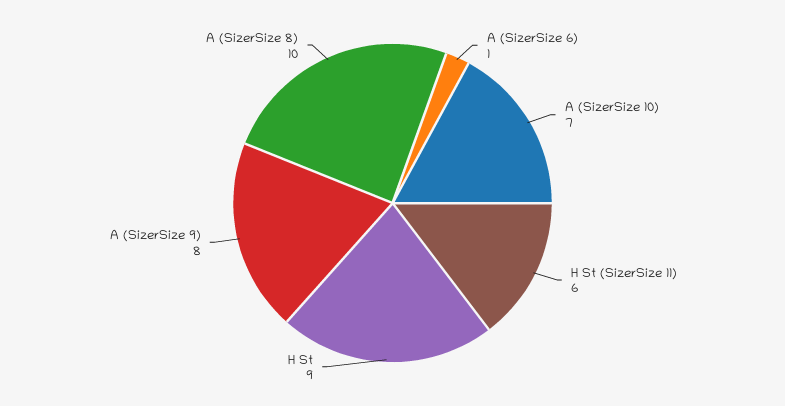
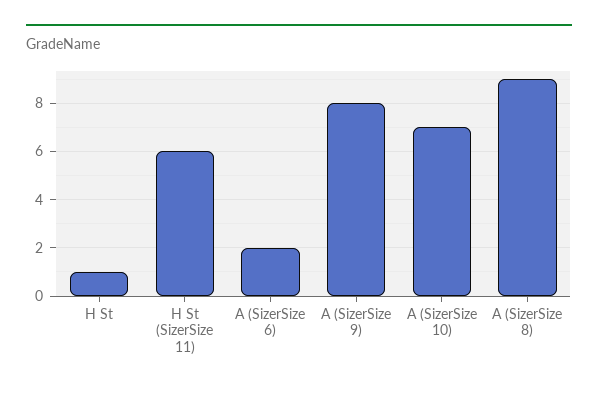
A (SizerSize 6): 1 -> 2
H St: 9 -> 1
A (SizerSize 8): 10 -> 9

